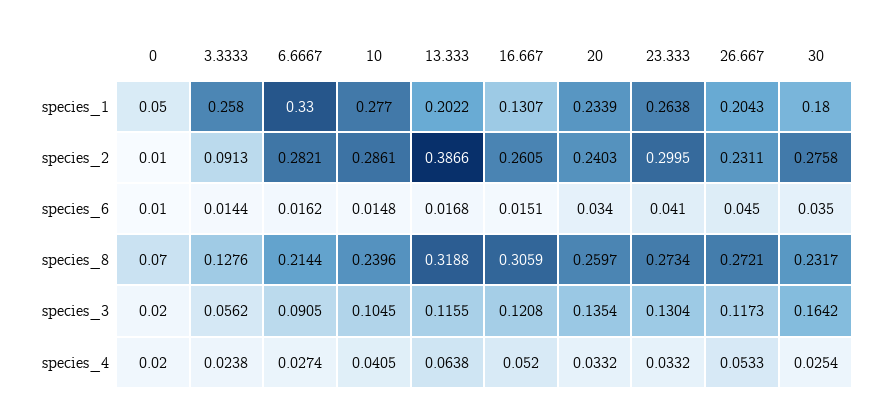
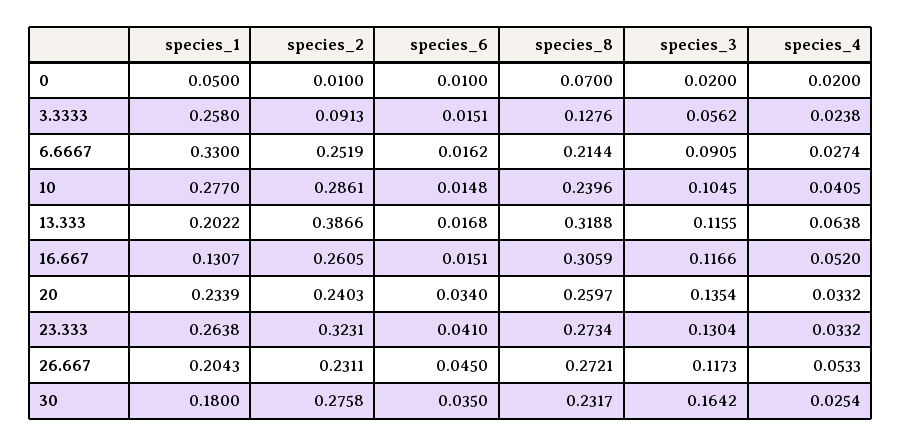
6.6667, species_2: 0.2821 -> 0.2519
23.333, species_2: 0.2995 -> 0.3231
3.3333, species_6: 0.0144 -> 0.0151
16.667, species_3: 0.1208 -> 0.1166

